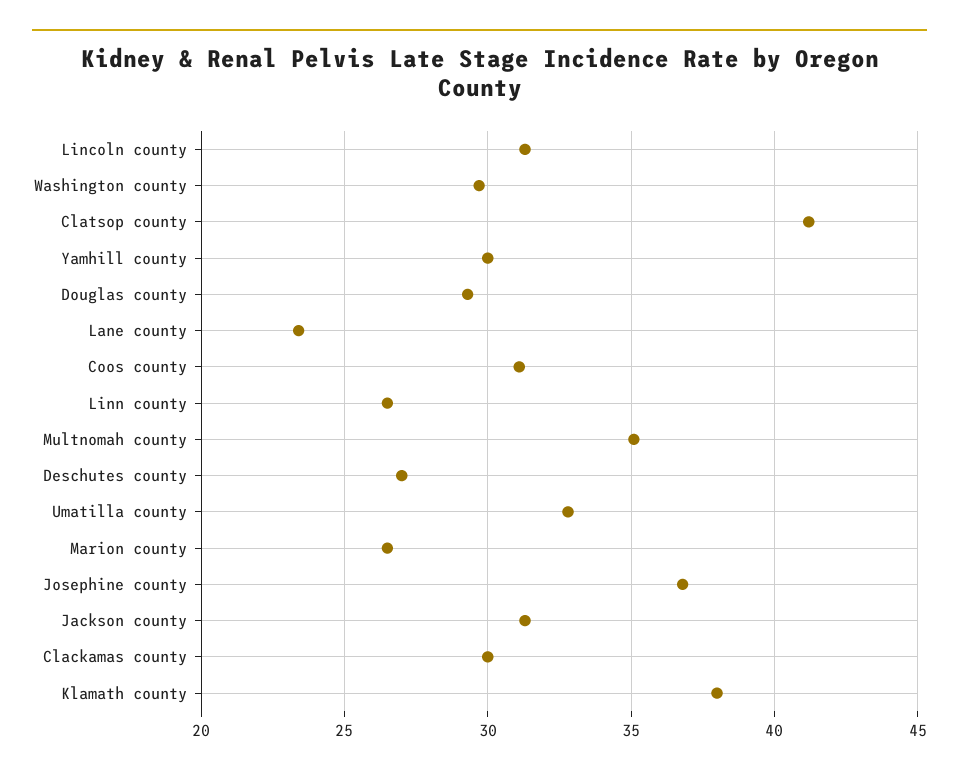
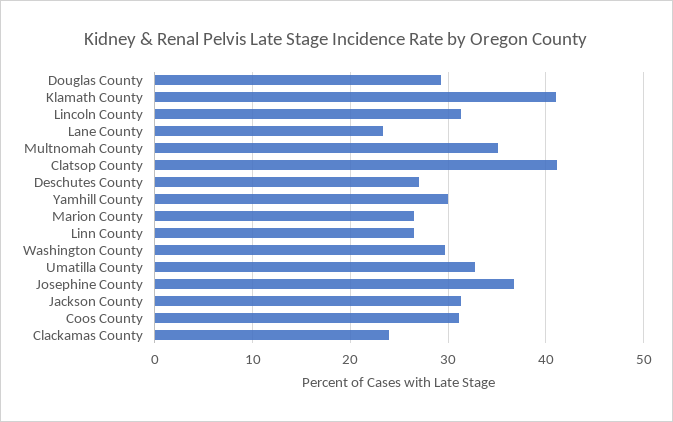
Clackamas county: 30 -> 24
Klamath county: 38 -> 41

